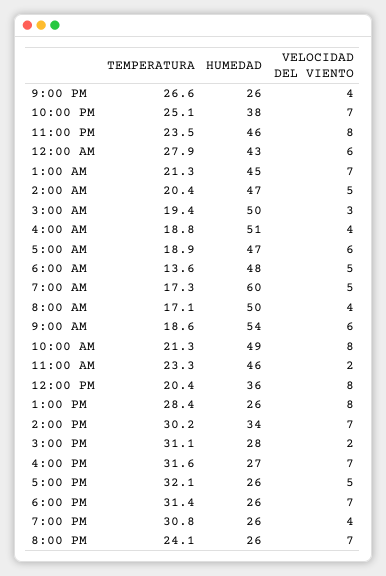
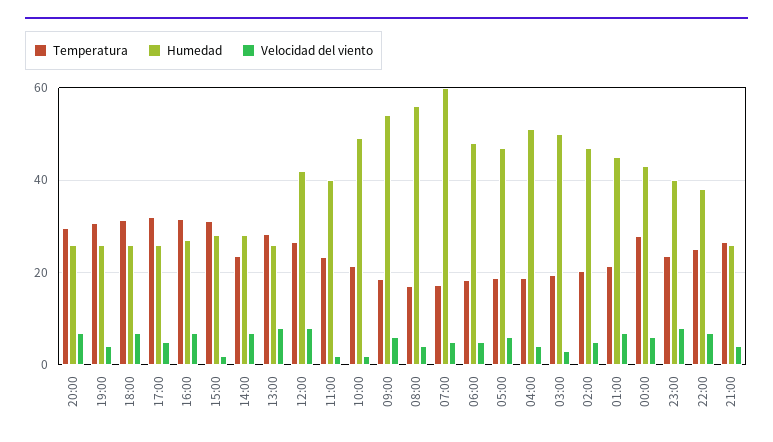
HUMEDAD, 11:00 PM: 46 -> 40
TEMPERATURA, 6:00 AM: 13.6 -> 18
HUMEDAD, 8:00 AM: 50 -> 56
VELOCIDAD DEL VIENTO, 10:00 AM: 8 -> 2
HUMEDAD, 11:00 AM: 46 -> 40
TEMPERATURA, 12:00 PM: 20.4 -> 26
HUMEDAD, 12:00 PM: 36 -> 42
TEMPERATURA, 2:00 PM: 30.2 -> 24
HUMEDAD, 2:00 PM: 34 -> 28
TEMPERATURA, 8:00 PM: 24.1 -> 30

